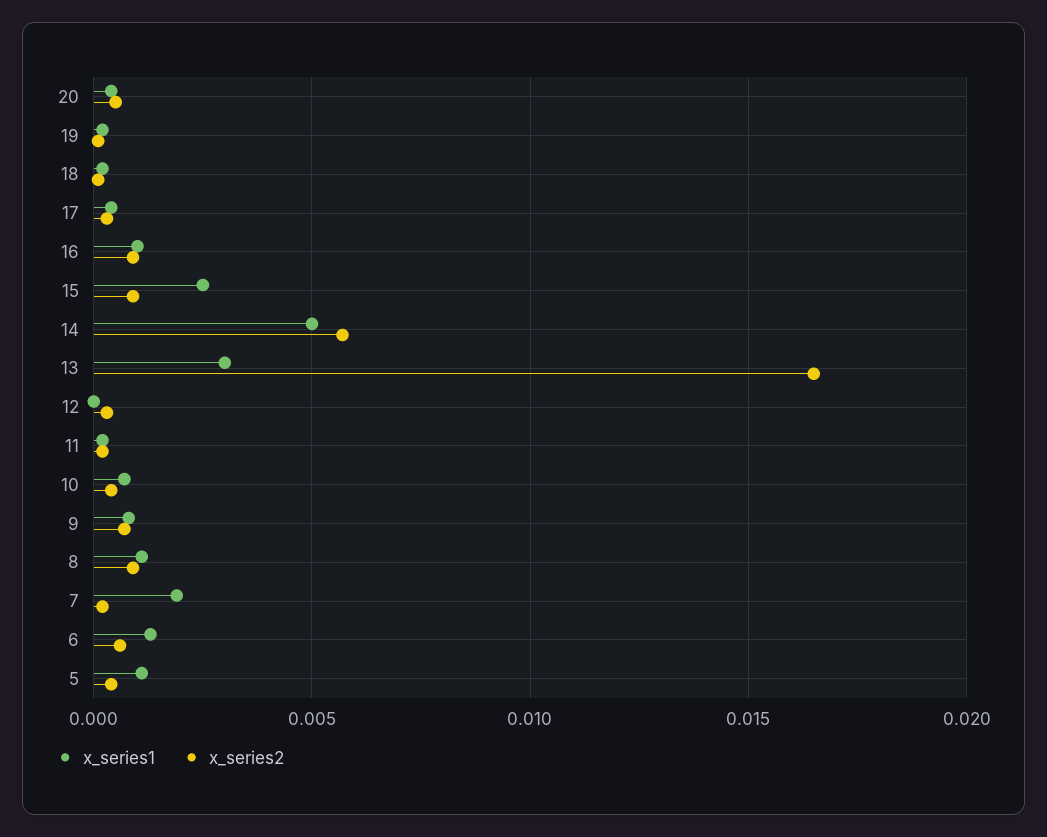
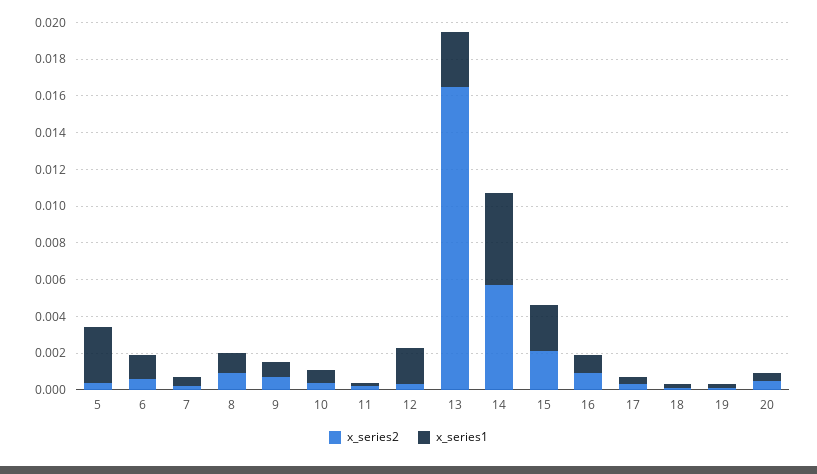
x_series2, 15: 0.001 -> 0.002
x_series1, 12: 0 -> 0.002
x_series1, 7: 0.002 -> 0.0005
x_series1, 5: 0.001 -> 0.003

